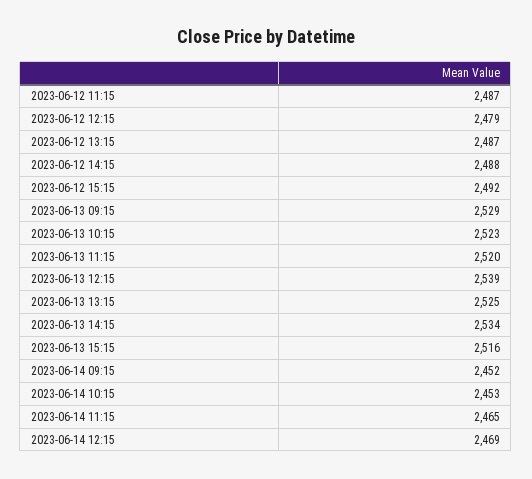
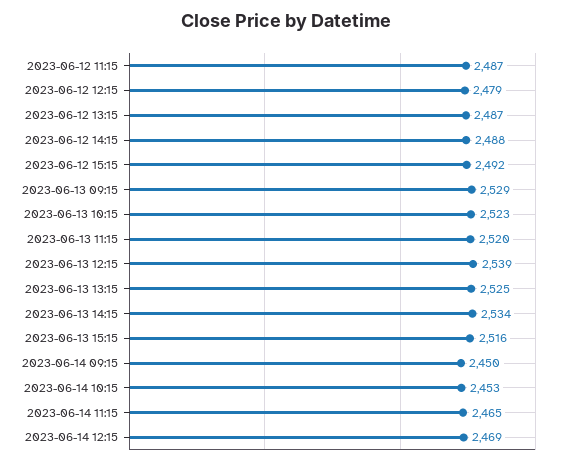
2023-06-14 09:15: 2452 -> 2450

